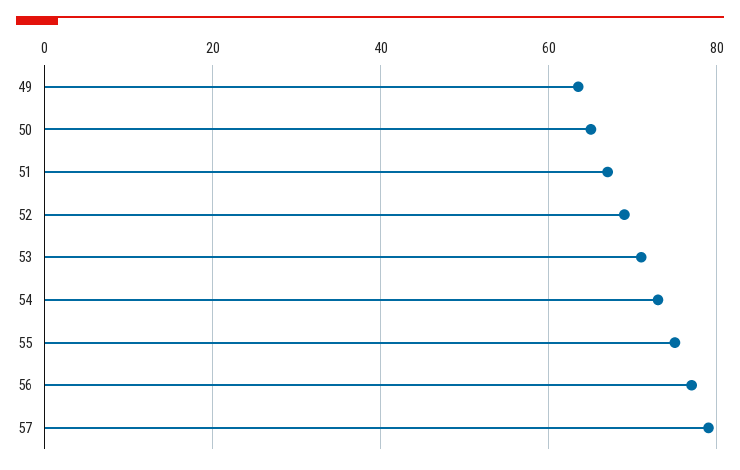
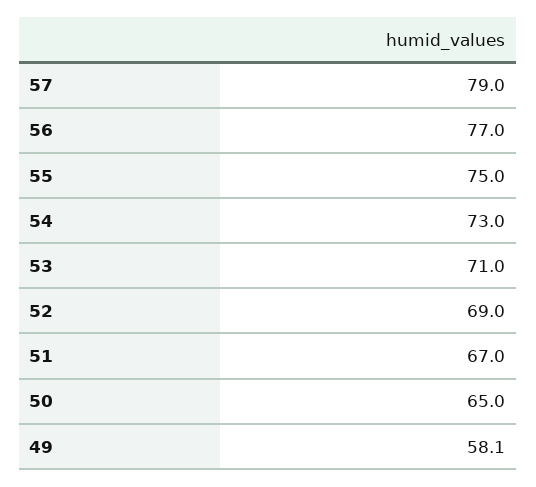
49: 64 -> 58.1

